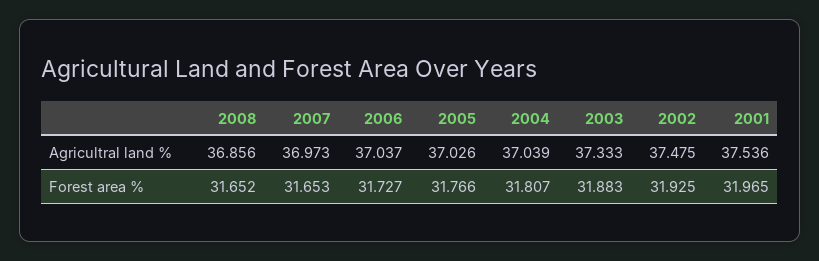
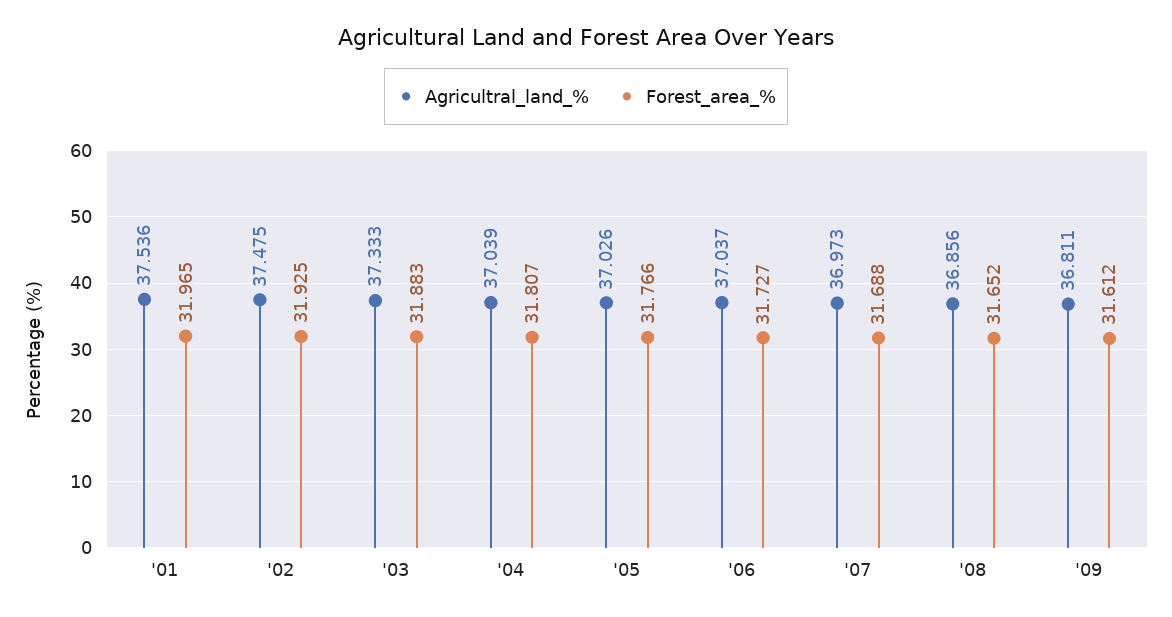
Forest area %, 2007: 31.653 -> 31.688
Agricultral land %, '09: none -> 36.811
Forest area %, '09: none -> 31.612

